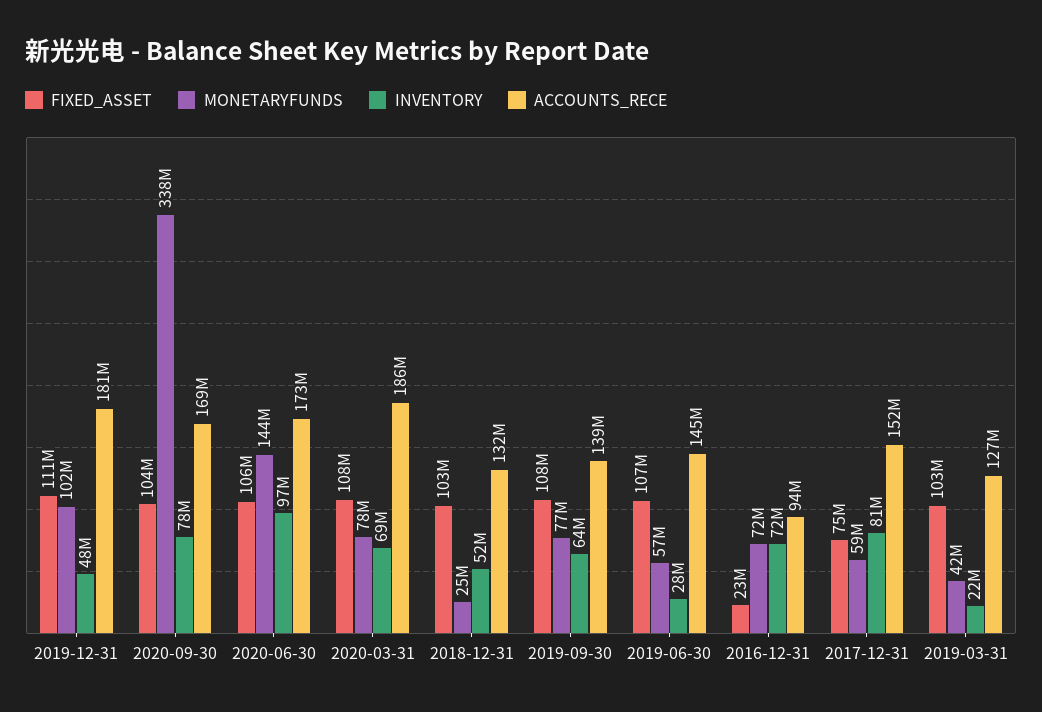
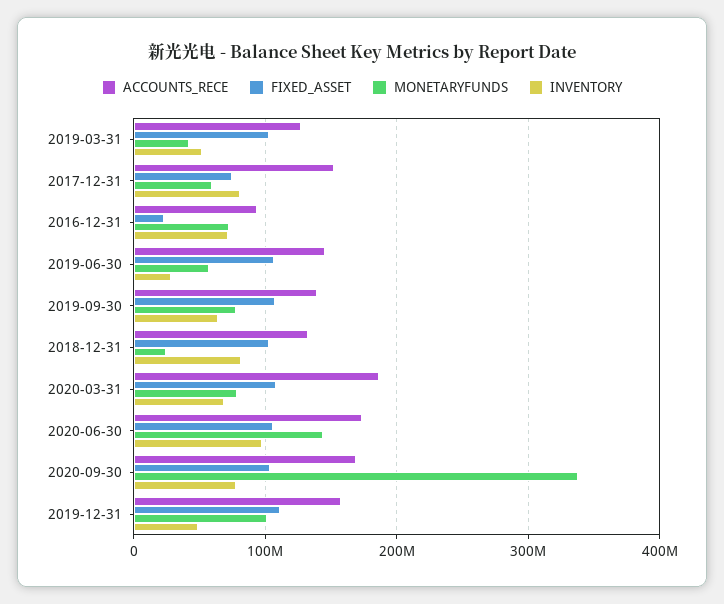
ACCOUNTS_RECE, 2019-12-31: 181000000 -> 160000000
INVENTORY, 2018-12-31: 52000000 -> 80000000
INVENTORY, 2019-03-31: 22000000 -> 50000000

